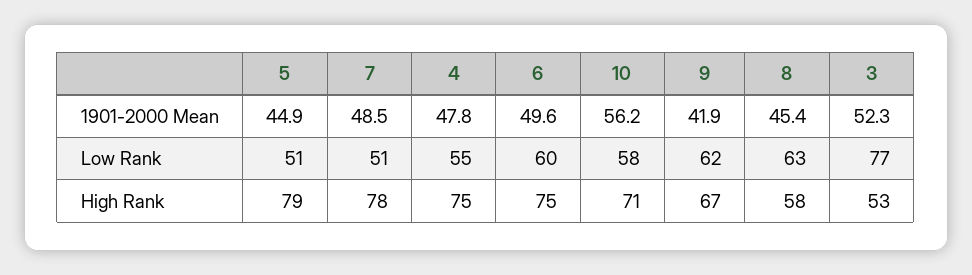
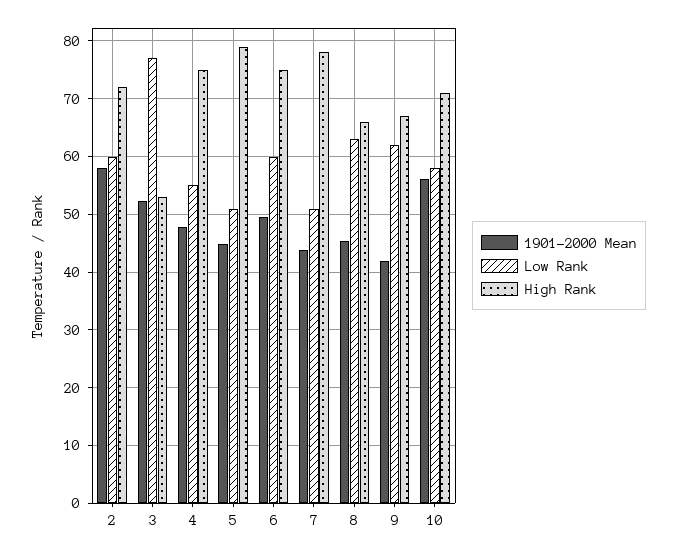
1901-2000 Mean, 7: 48.5 -> 44
High Rank, 8: 58 -> 66
1901-2000 Mean, 2: none -> 58
Low Rank, 2: none -> 60
High Rank, 2: none -> 72

